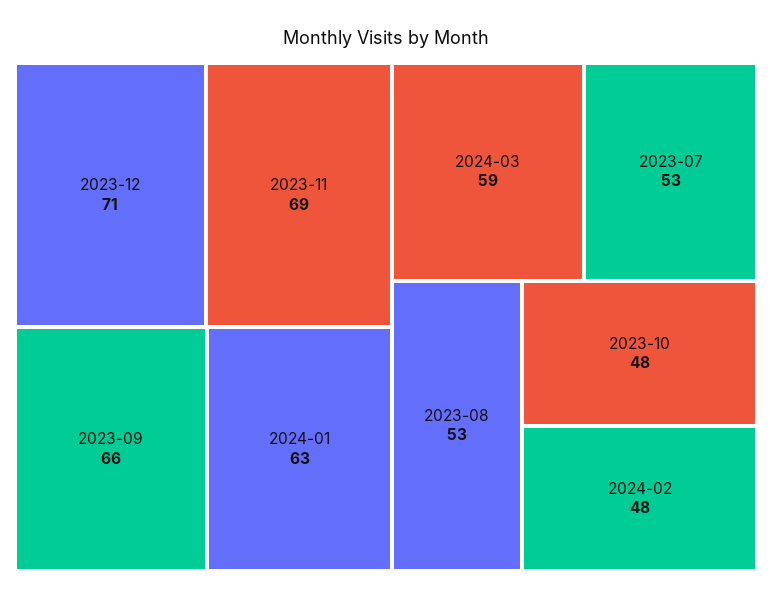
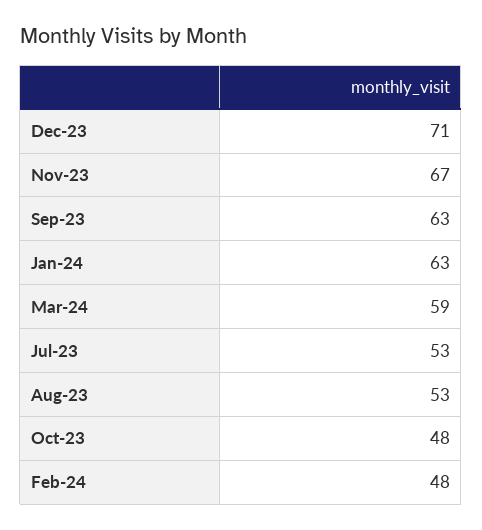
2023-11: 69 -> 67
2023-09: 66 -> 63

